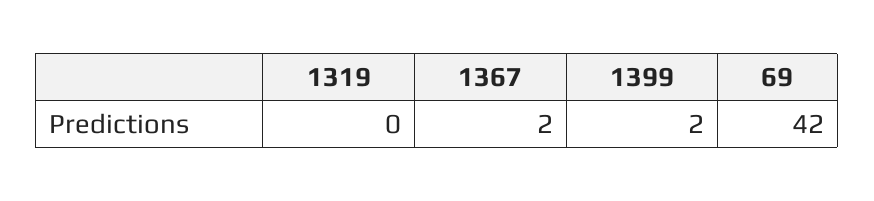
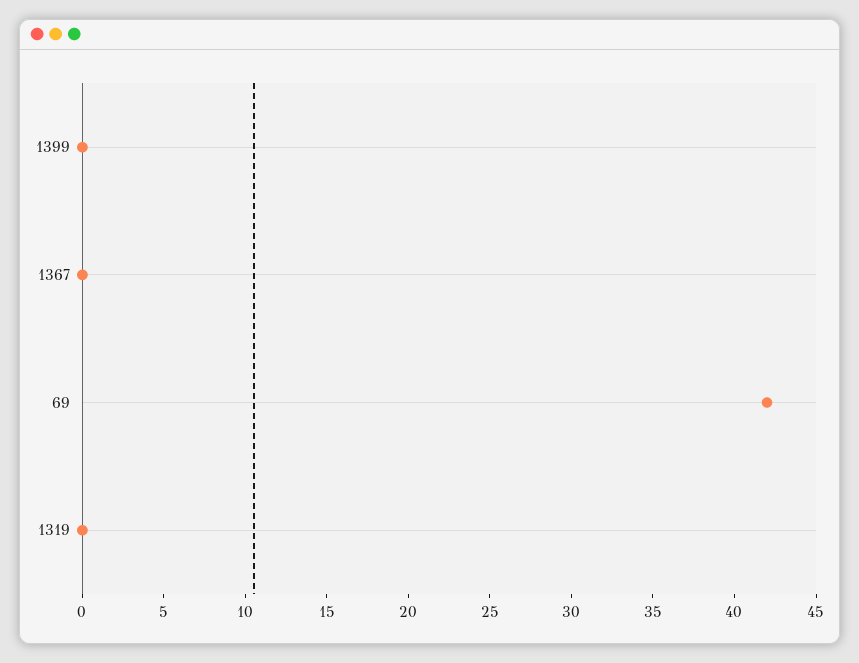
1367: 2 -> 0
1399: 2 -> 0

